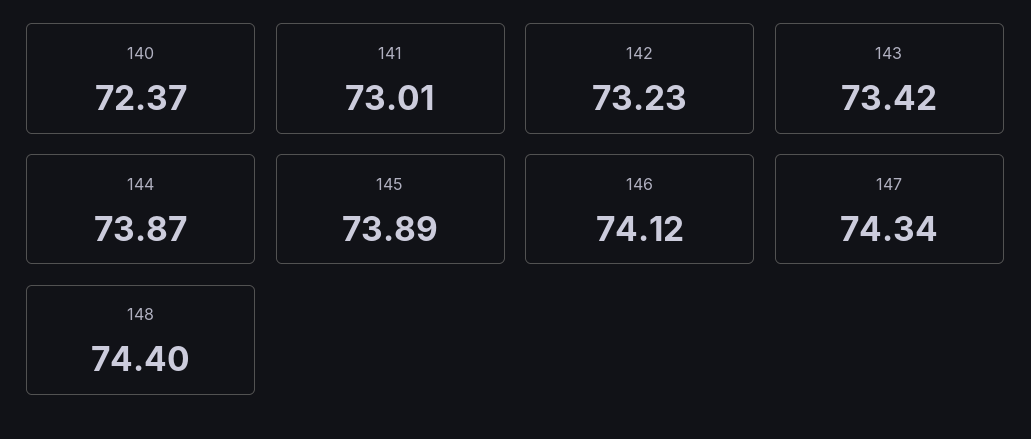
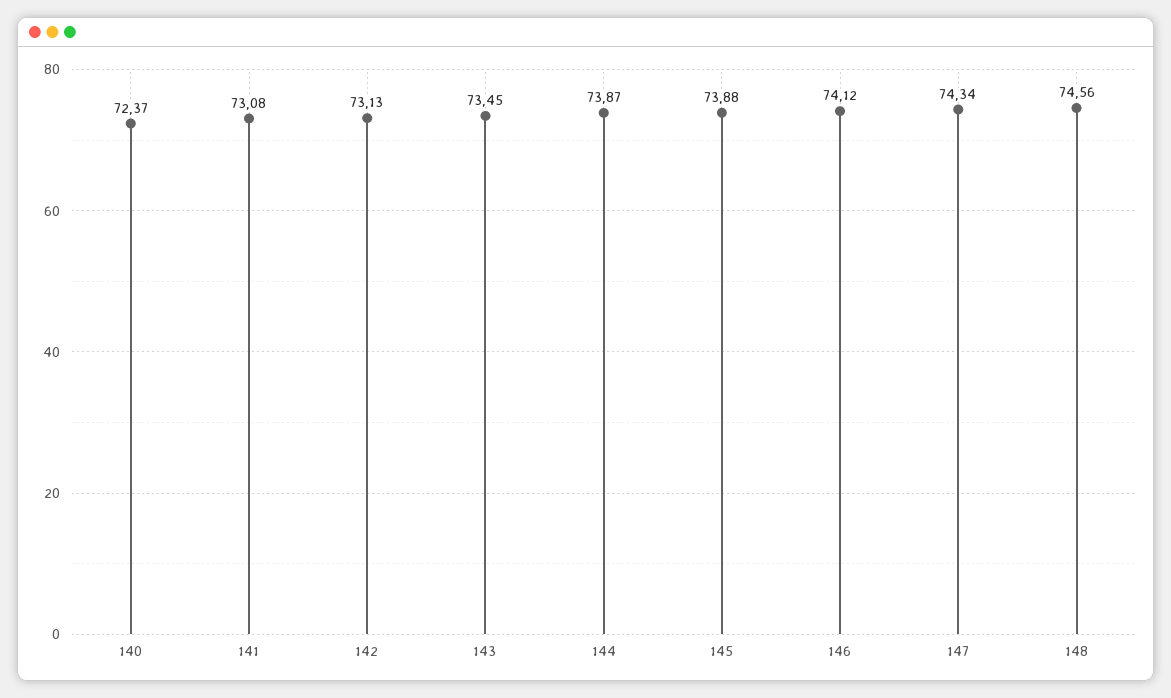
141: 73.01 -> 73.08
142: 73.23 -> 73.13
143: 73.42 -> 73.45
145: 73.89 -> 73.88
148: 74.4 -> 74.56

